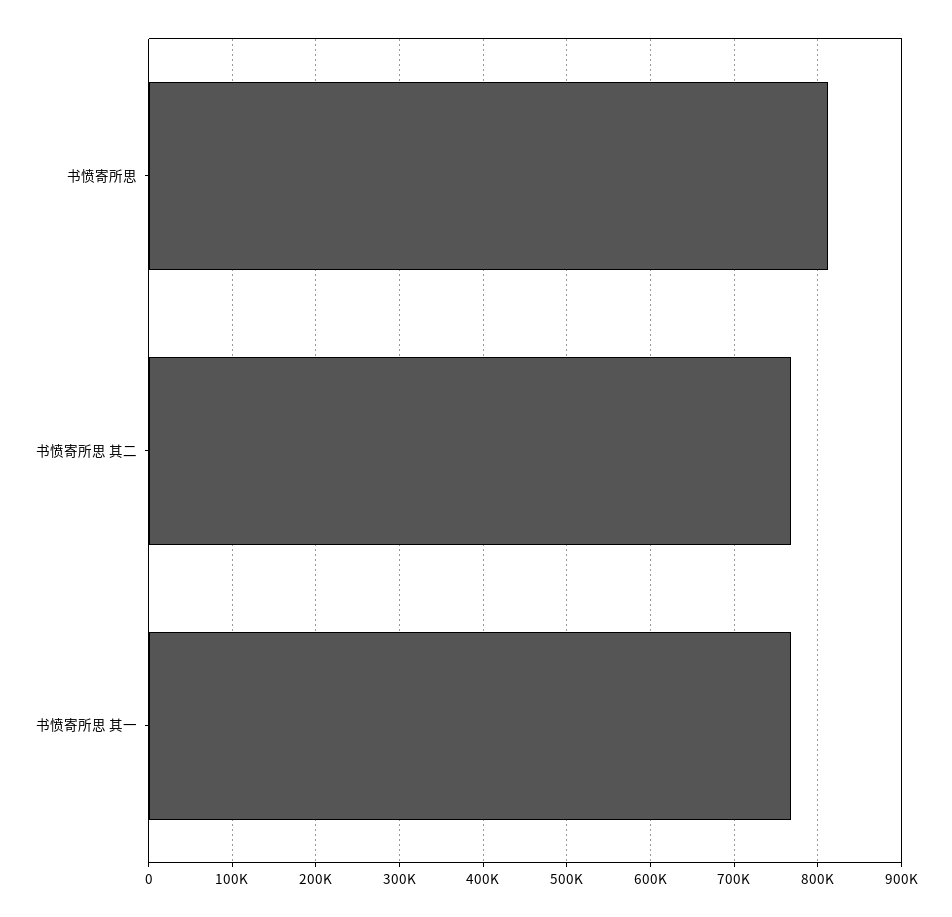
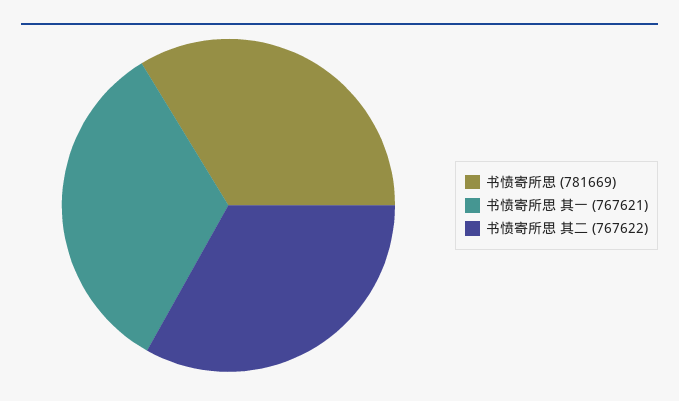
书愤寄所思: 810000 -> 781669

